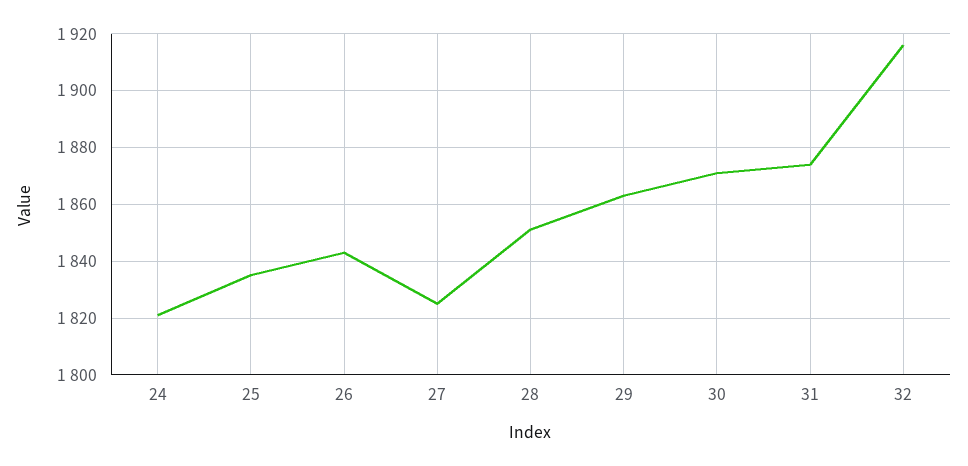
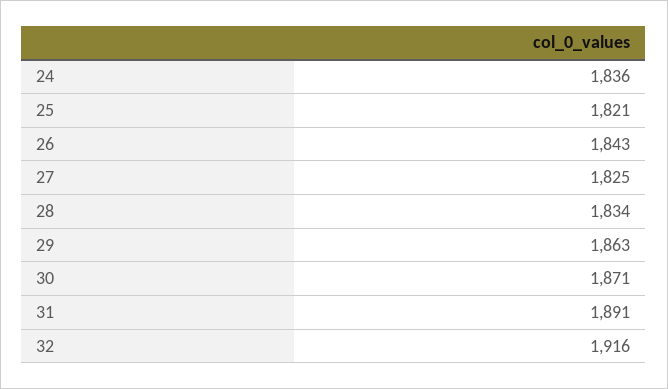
24: 1820 -> 1836
25: 1835 -> 1821
28: 1850 -> 1834
31: 1875 -> 1891

